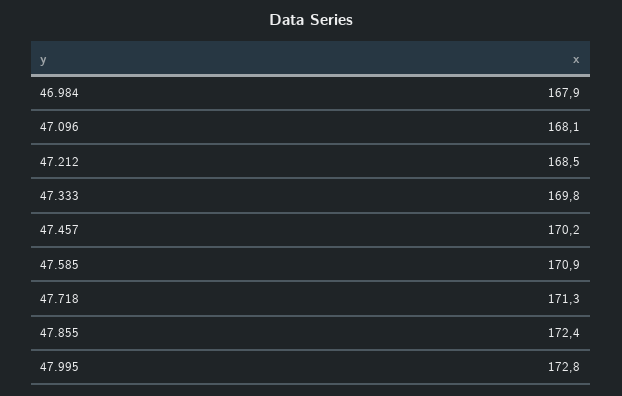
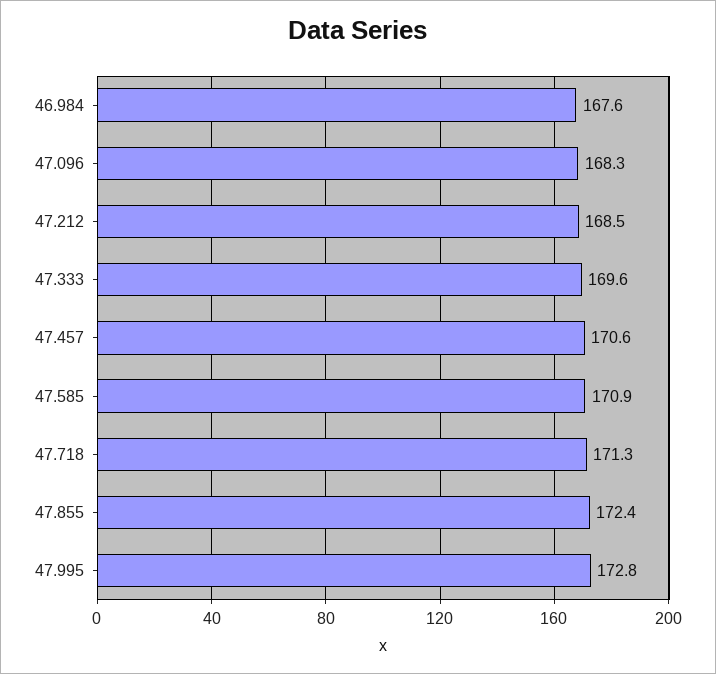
46.984: 167.9 -> 167.6
47.096: 168.1 -> 168.3
47.333: 169.8 -> 169.6
47.457: 170.2 -> 170.6

